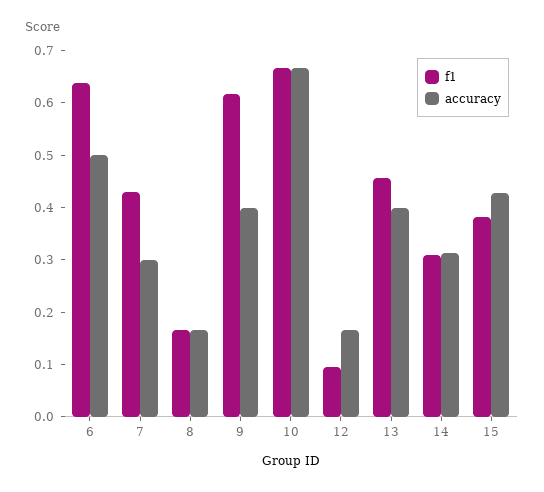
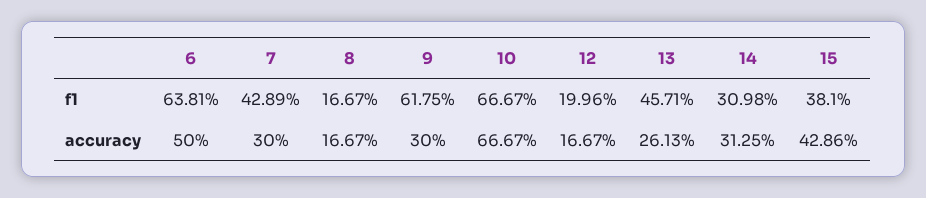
accuracy, 9: 0.4 -> 0.3
f1, 12: 0.1 -> 0.1996
accuracy, 13: 0.4 -> 0.2613

